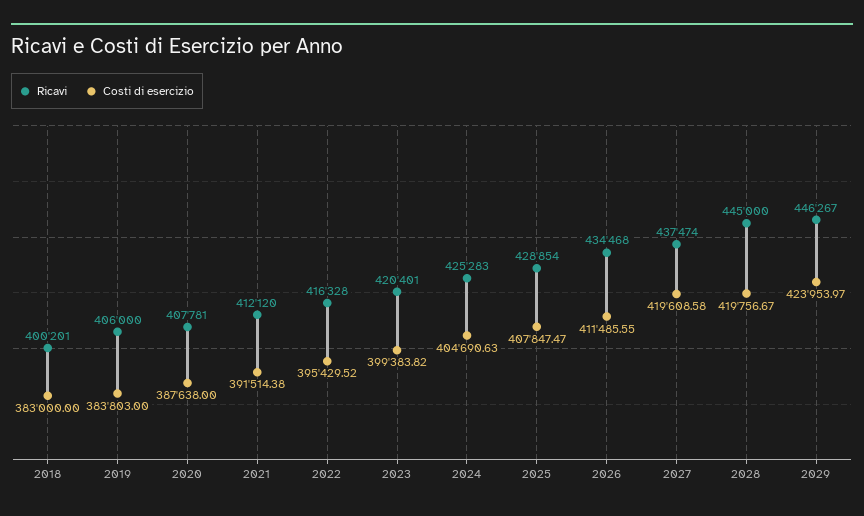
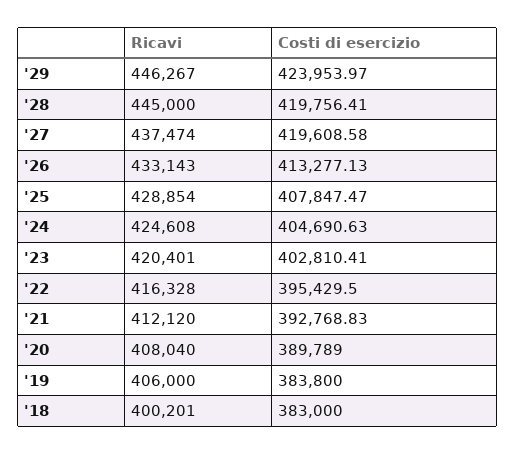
Costi di esercizio, 2019: 383803 -> 383800
Ricavi, 2020: 407781 -> 408040
Costi di esercizio, 2020: 387638 -> 389789
Costi di esercizio, 2021: 391514.38 -> 392768.83
Costi di esercizio, 2022: 395429.52 -> 395429.5
Costi di esercizio, 2023: 399383.82 -> 402810.41
Ricavi, 2024: 425283 -> 424608
Ricavi, 2026: 434468 -> 433143
Costi di esercizio, 2026: 411485.55 -> 413277.13
Costi di esercizio, 2028: 419756.67 -> 419756.41

